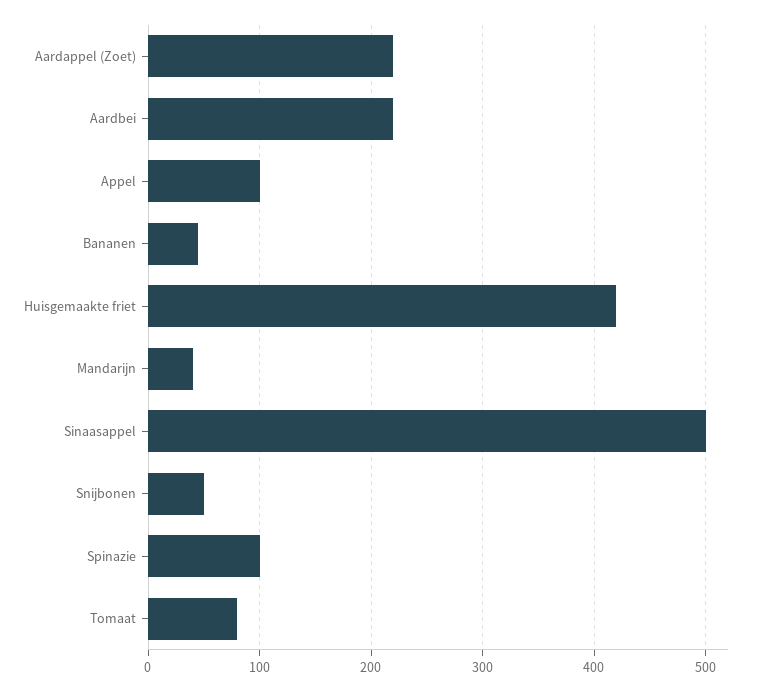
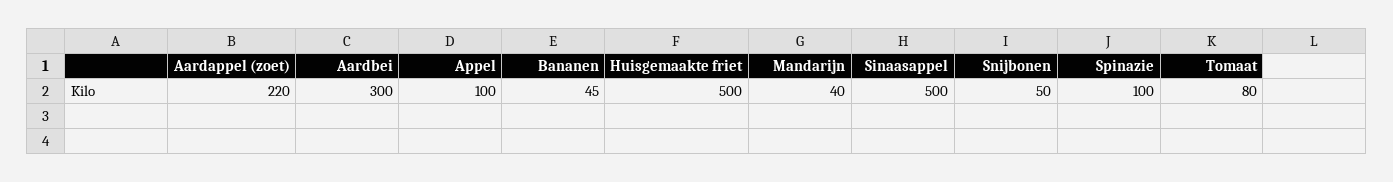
Aardbei: 220 -> 300
Huisgemaakte friet: 420 -> 500

